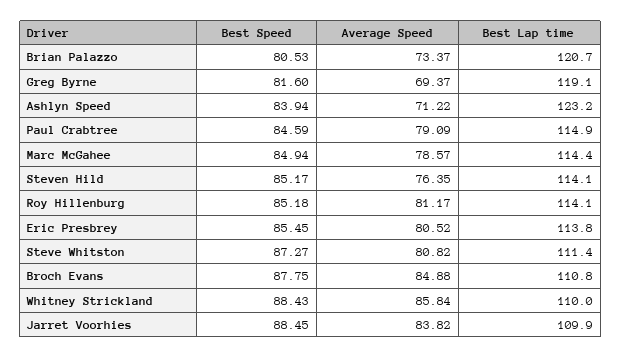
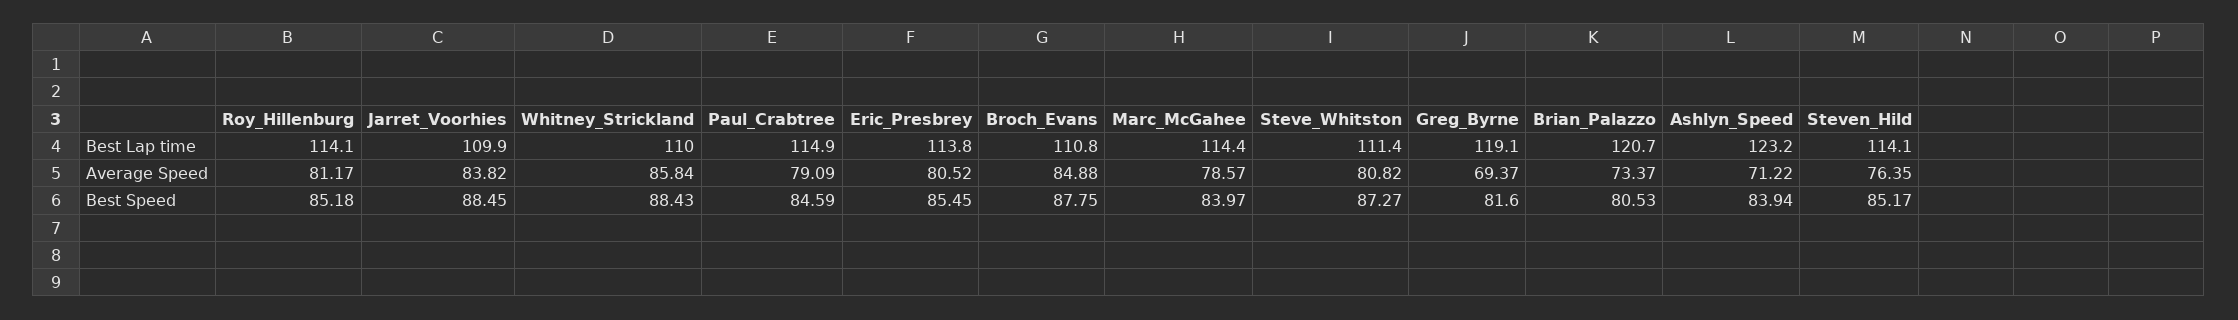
Best Speed, Marc McGahee: 84.94 -> 83.97

